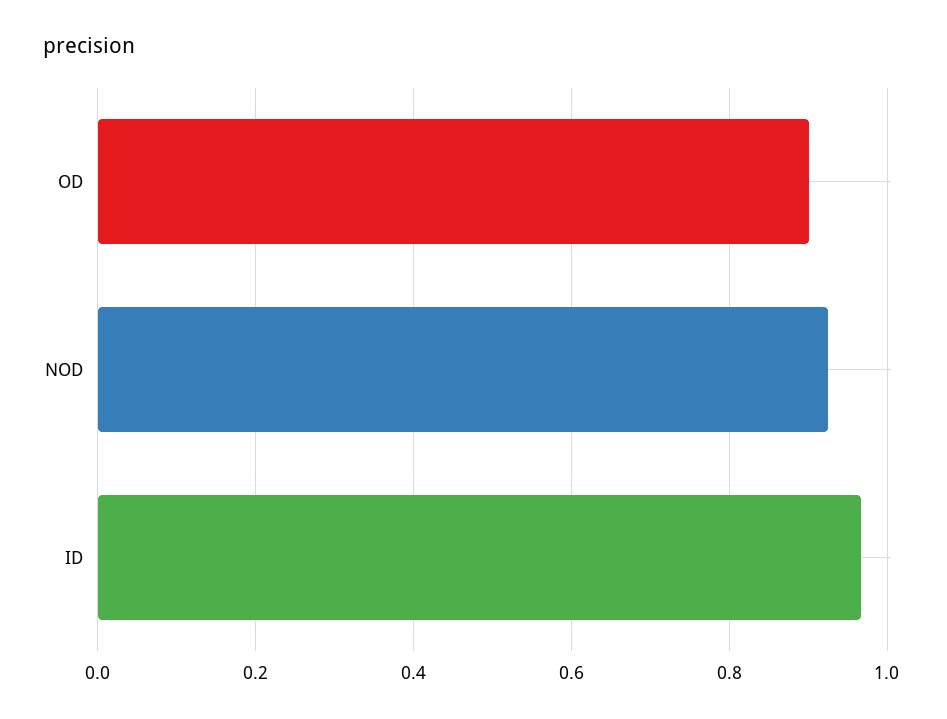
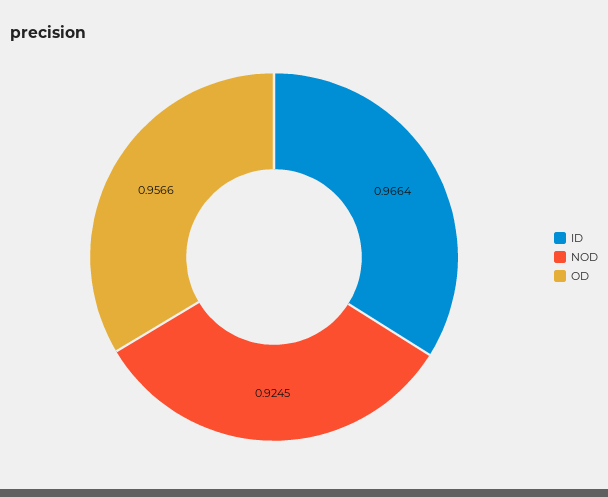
OD: 0.9 -> 0.9566

